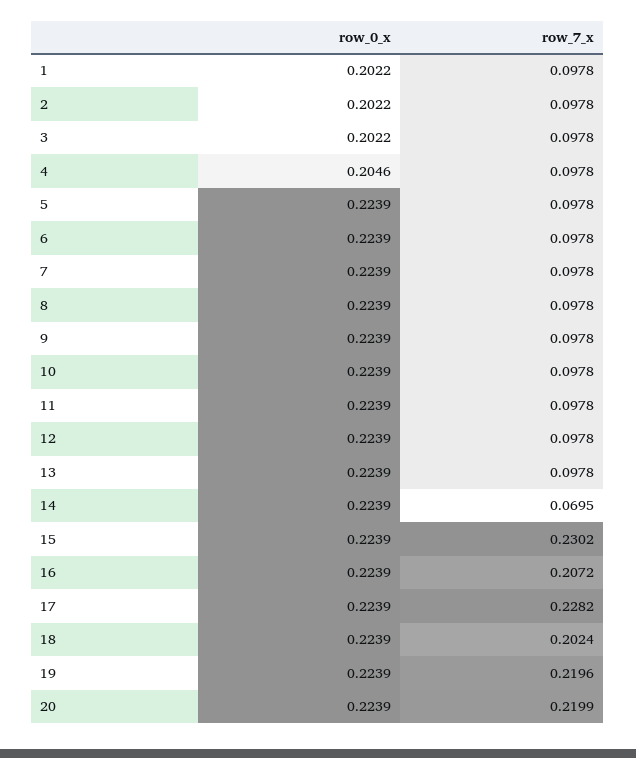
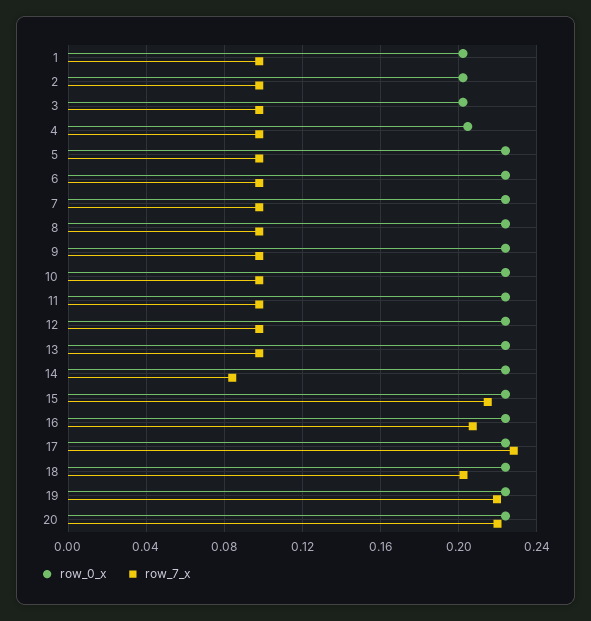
row_7_x, 14: 0.0695 -> 0.085
row_7_x, 15: 0.2302 -> 0.215

